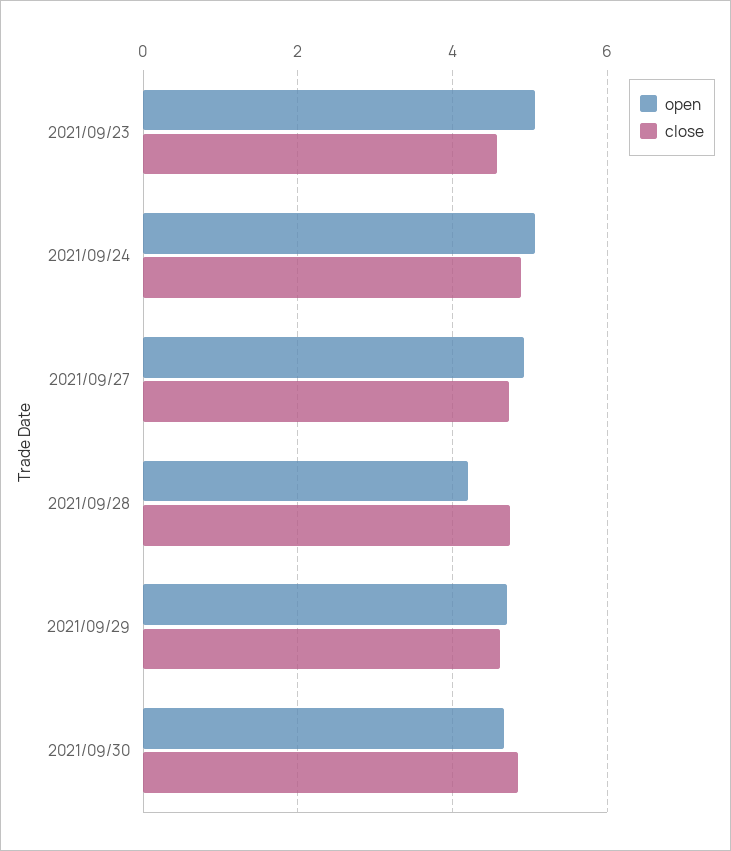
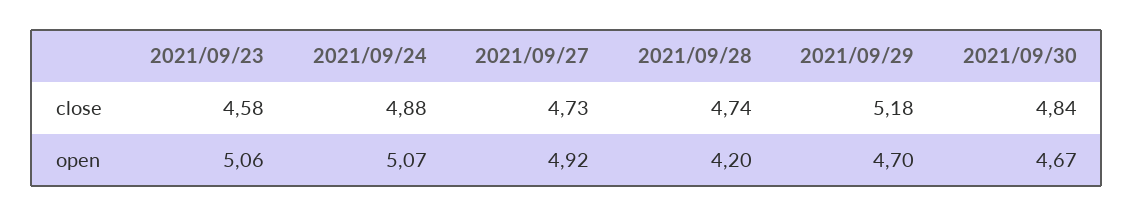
close, 2021/09/29: 4.6 -> 5.18

